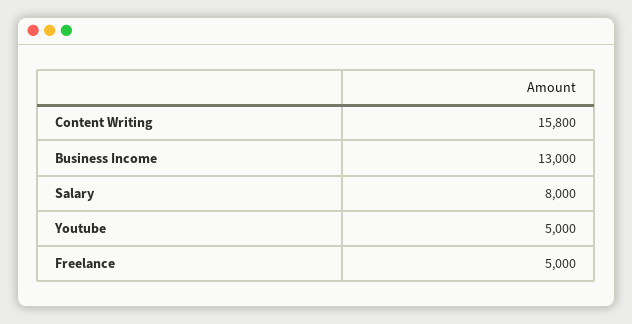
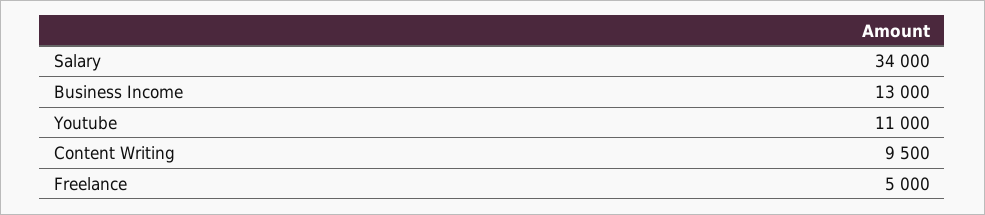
Content Writing: 15800 -> 9500
Salary: 8000 -> 34000
Youtube: 5000 -> 11000

